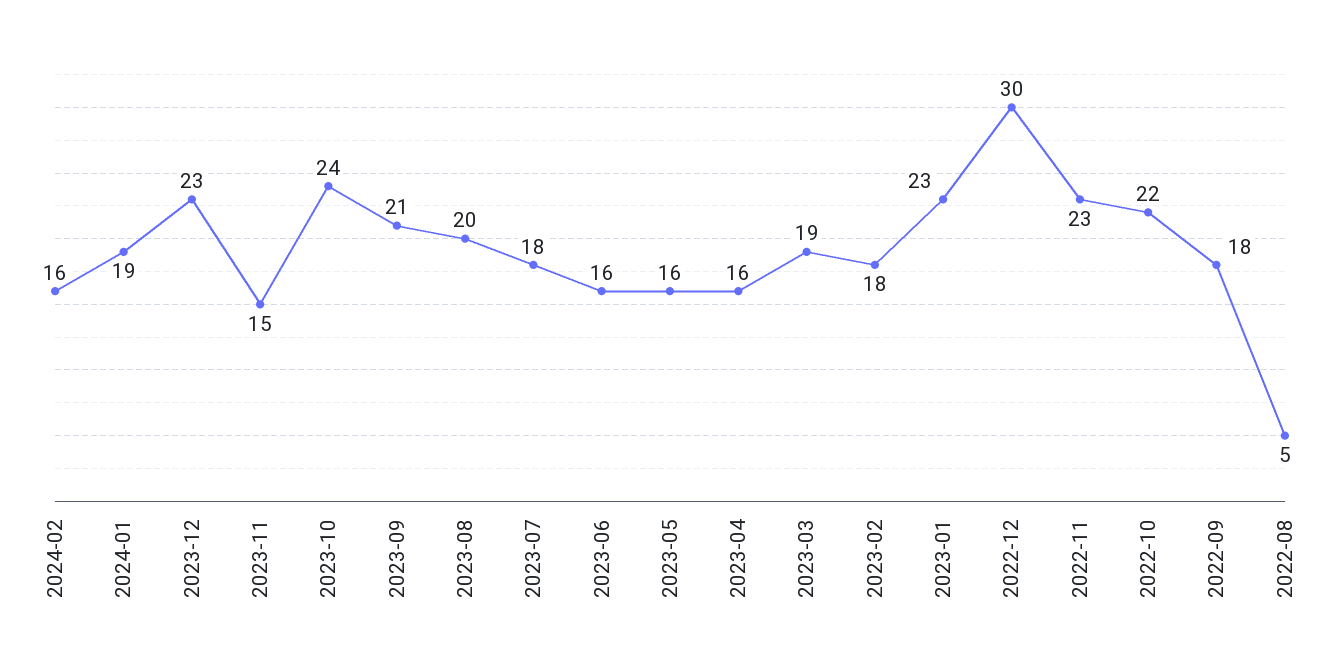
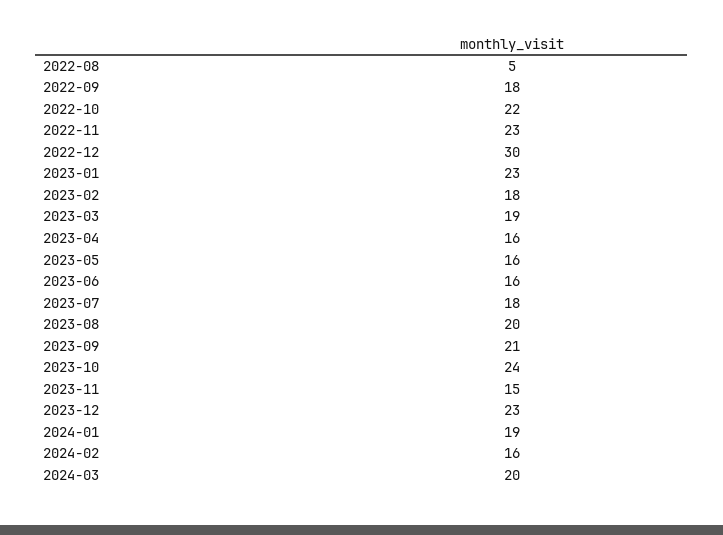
2024-03: none -> 20

